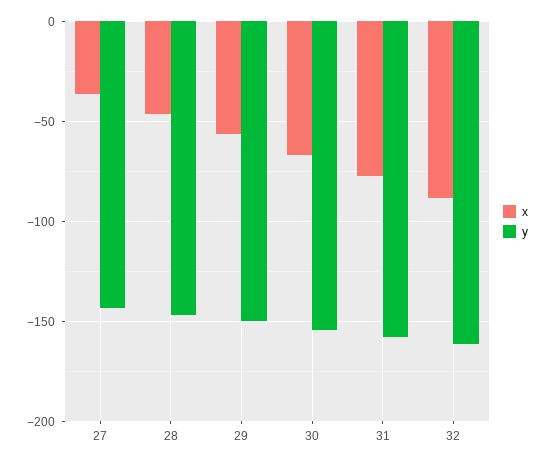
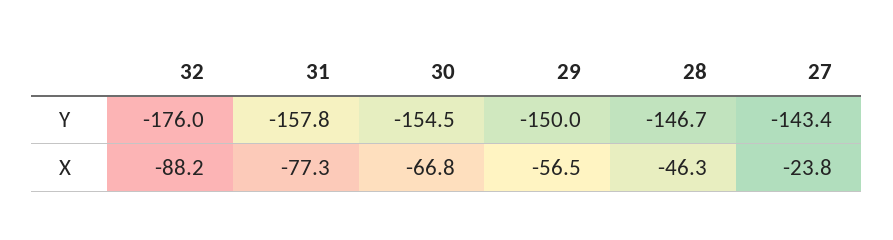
x, 27: -35 -> -23.8
y, 32: -160 -> -176

